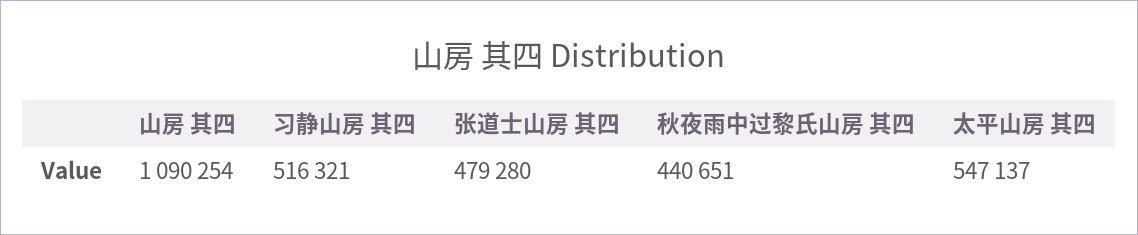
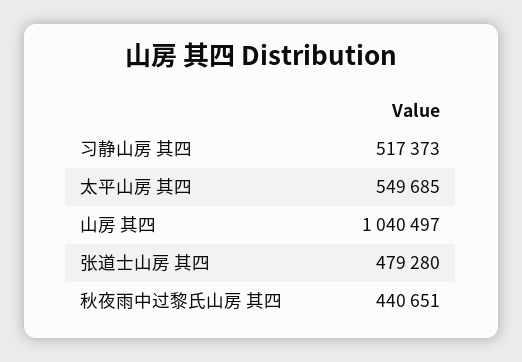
山房 其四: 1090254 -> 1040497
习静山房 其四: 516321 -> 517373
太平山房 其四: 547137 -> 549685

